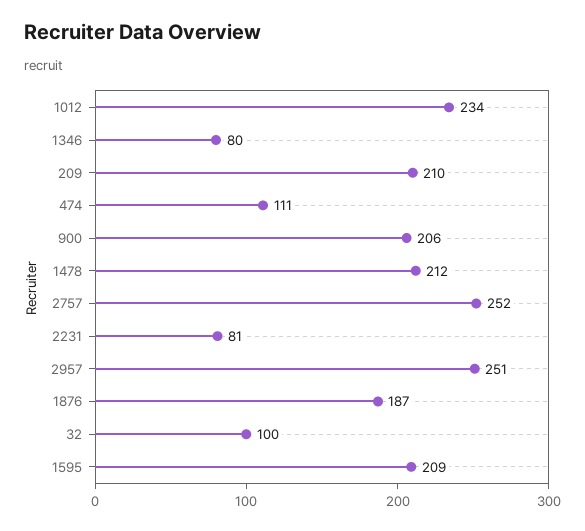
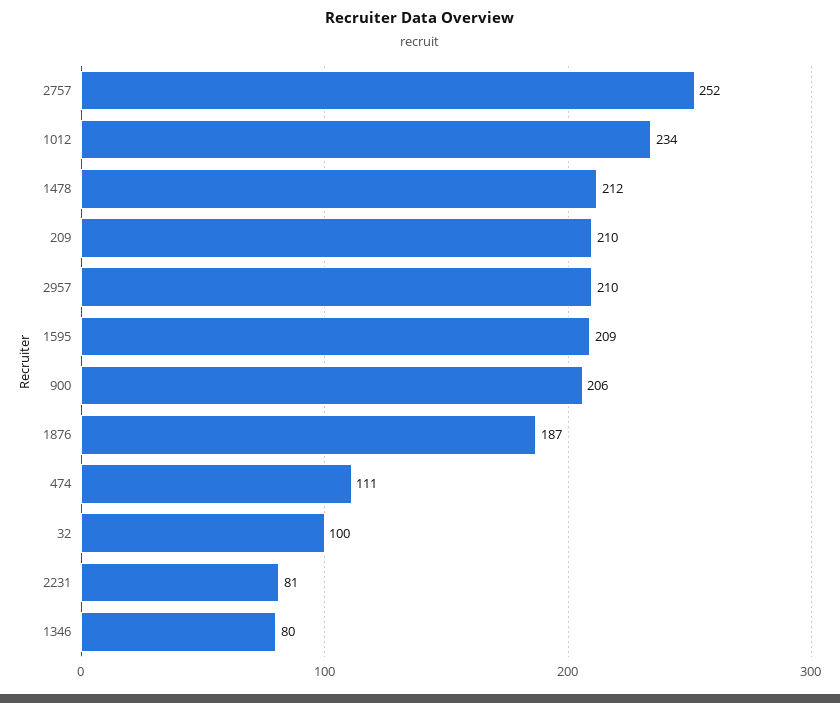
2957: 251 -> 210

